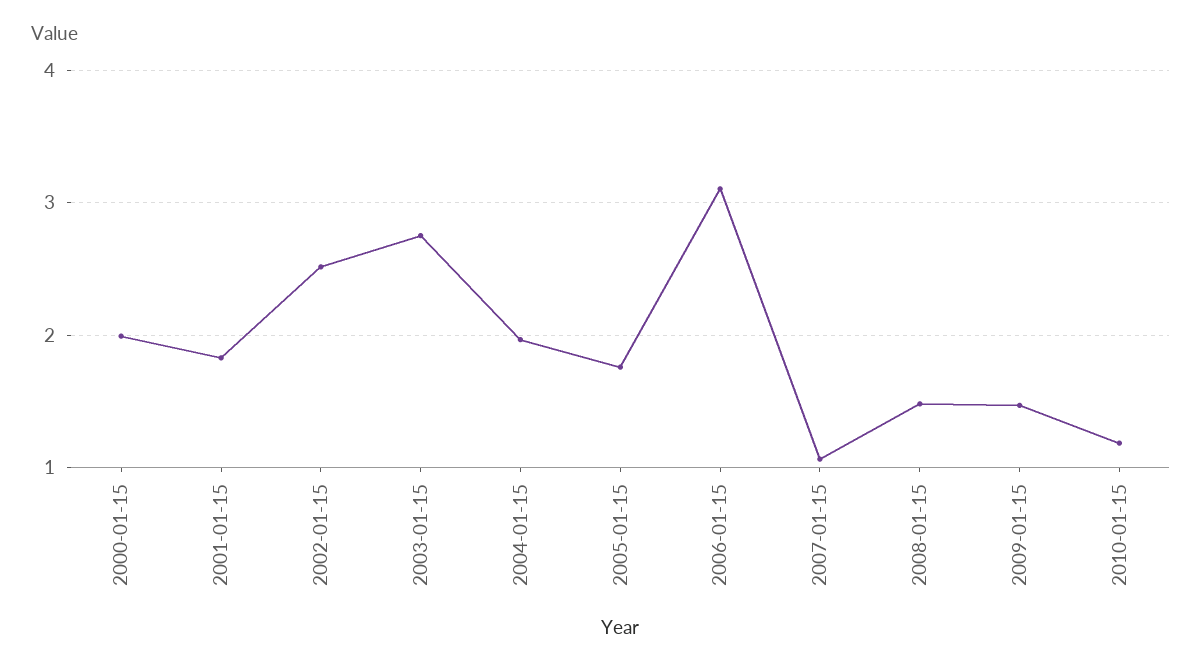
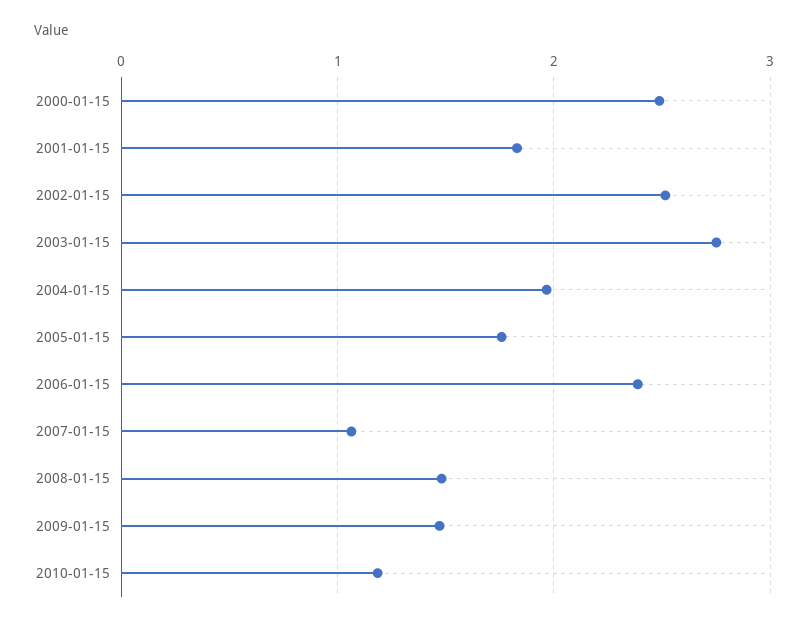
2000-01-15: 2 -> 2.5
2006-01-15: 3.1 -> 2.4

